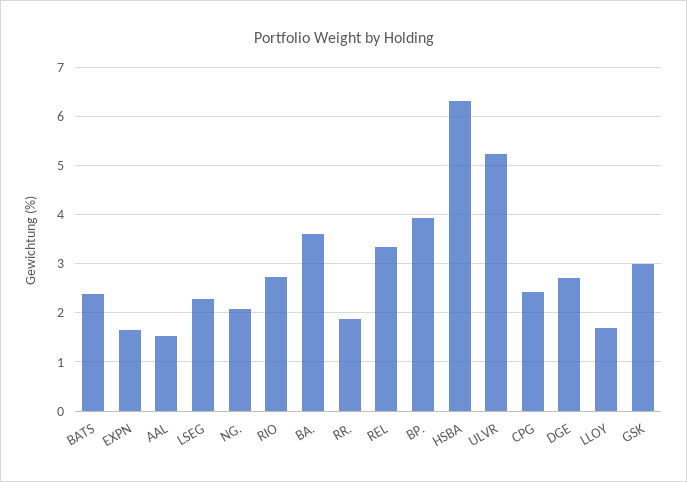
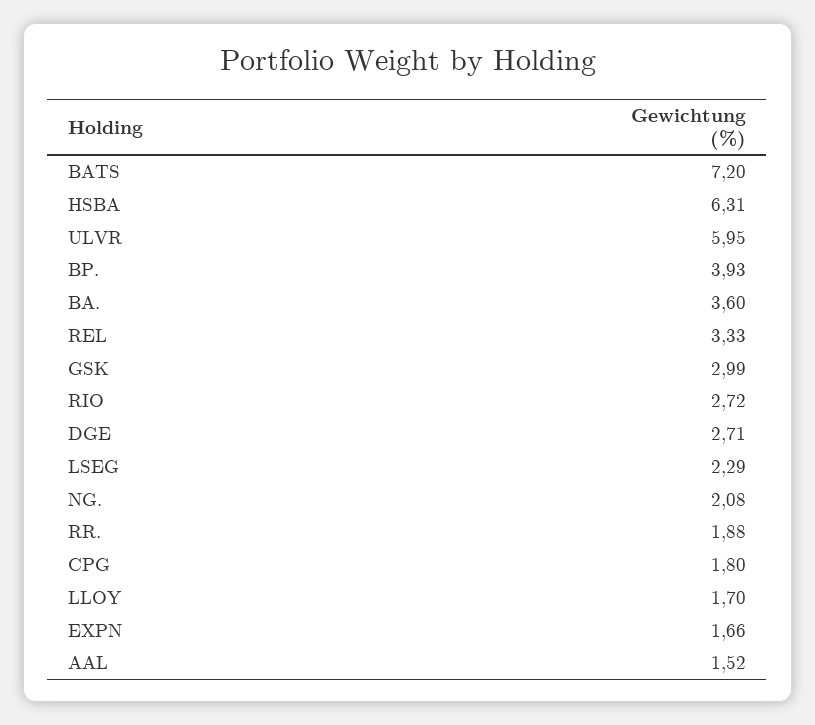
BATS: 2.4 -> 7.2
ULVR: 5.2 -> 5.95
CPG: 2.4 -> 1.8

